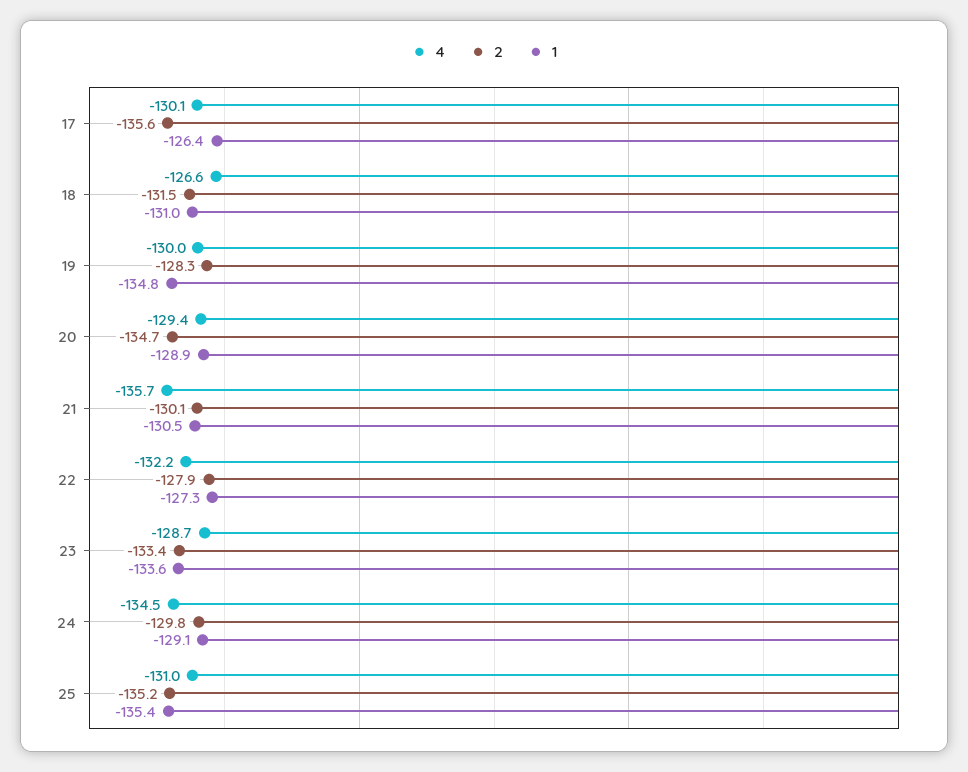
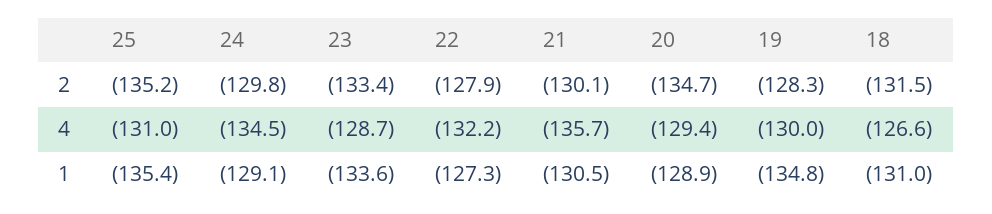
4, 17: -130.1 -> none
2, 17: -135.6 -> none
1, 17: -126.4 -> none

